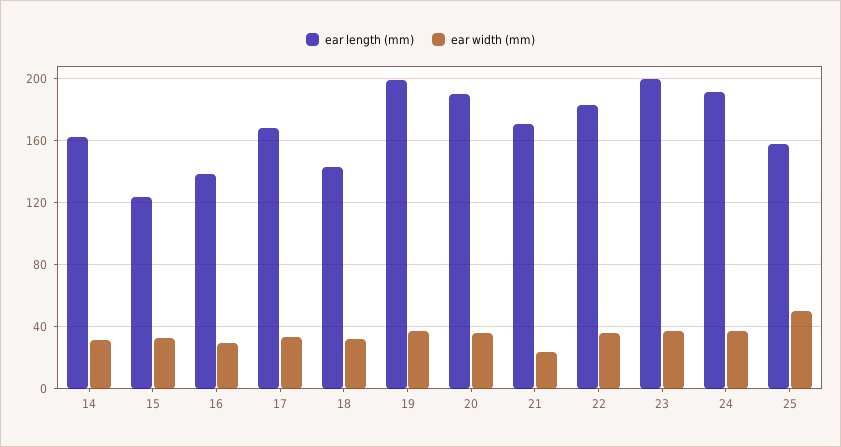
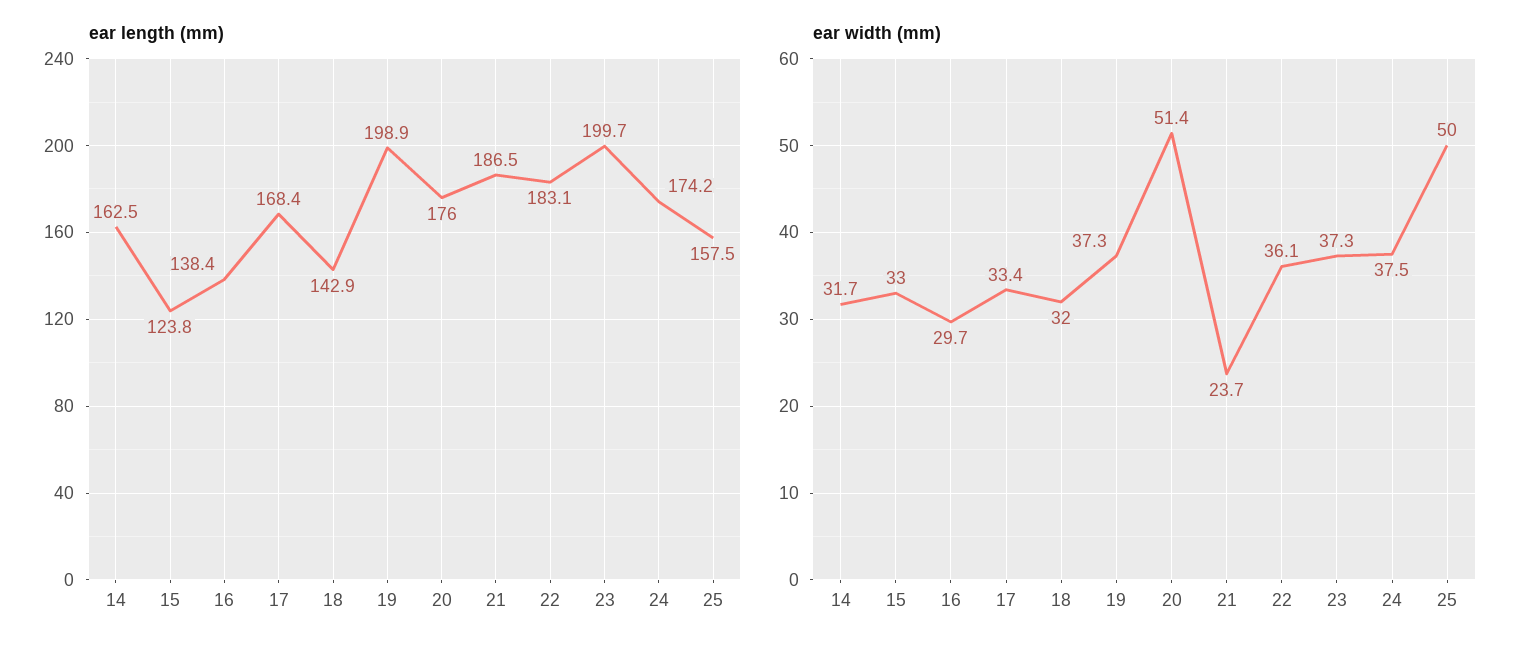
ear length (mm), 20: 190 -> 176
ear width (mm), 20: 35 -> 51.4
ear length (mm), 21: 170 -> 186.5
ear length (mm), 24: 190 -> 174.2

